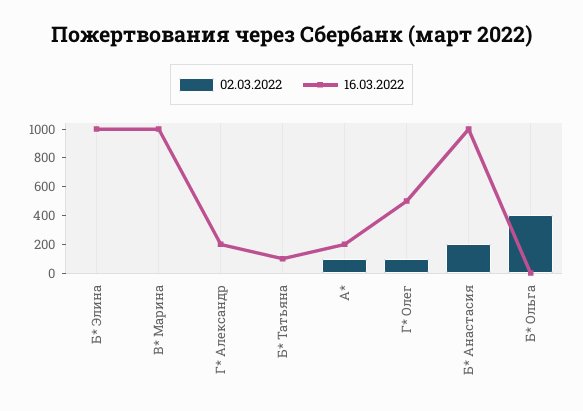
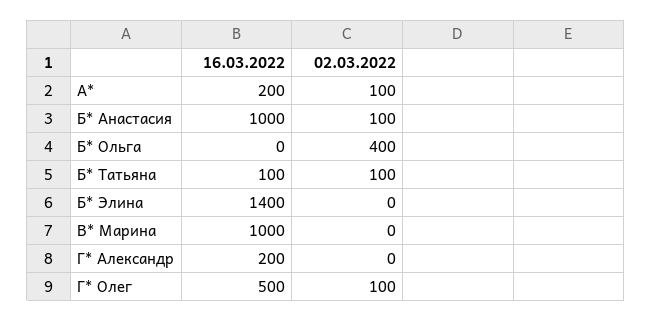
16.03.2022, Б* Элина: 1000 -> 1400
02.03.2022, Б* Татьяна: 0 -> 100
02.03.2022, Б* Анастасия: 200 -> 100

